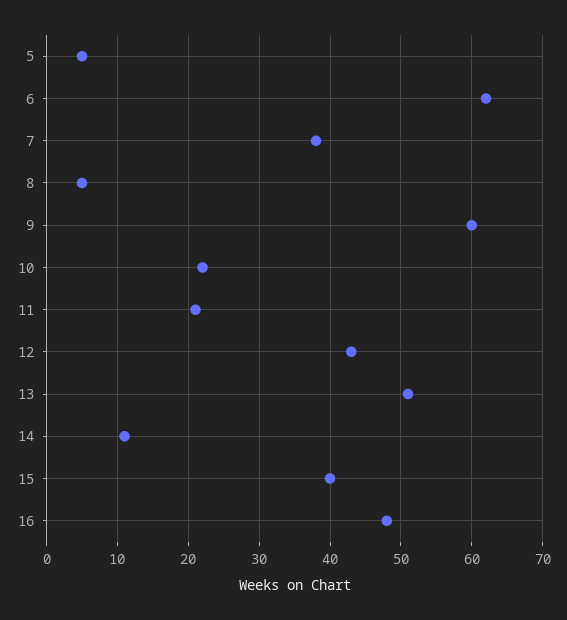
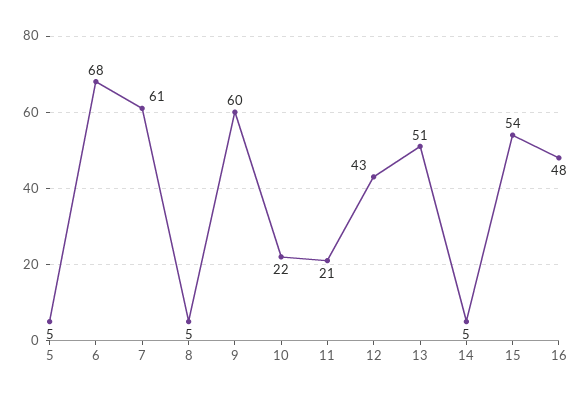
6: 62 -> 68
7: 38 -> 61
14: 11 -> 5
15: 40 -> 54

